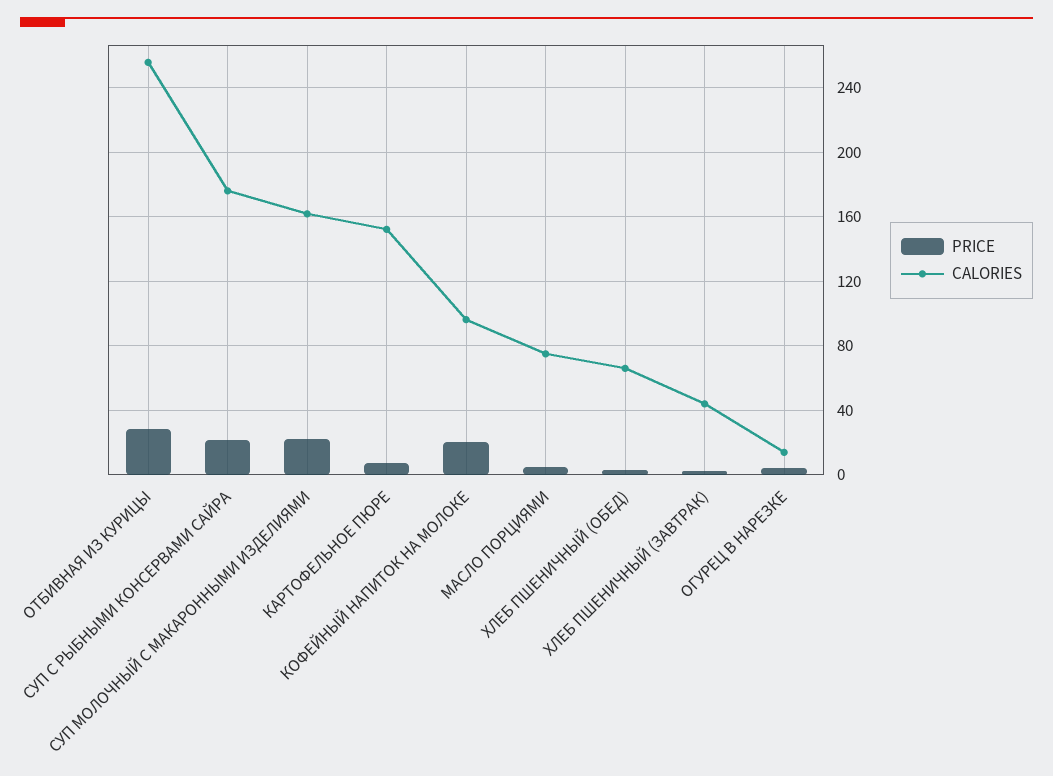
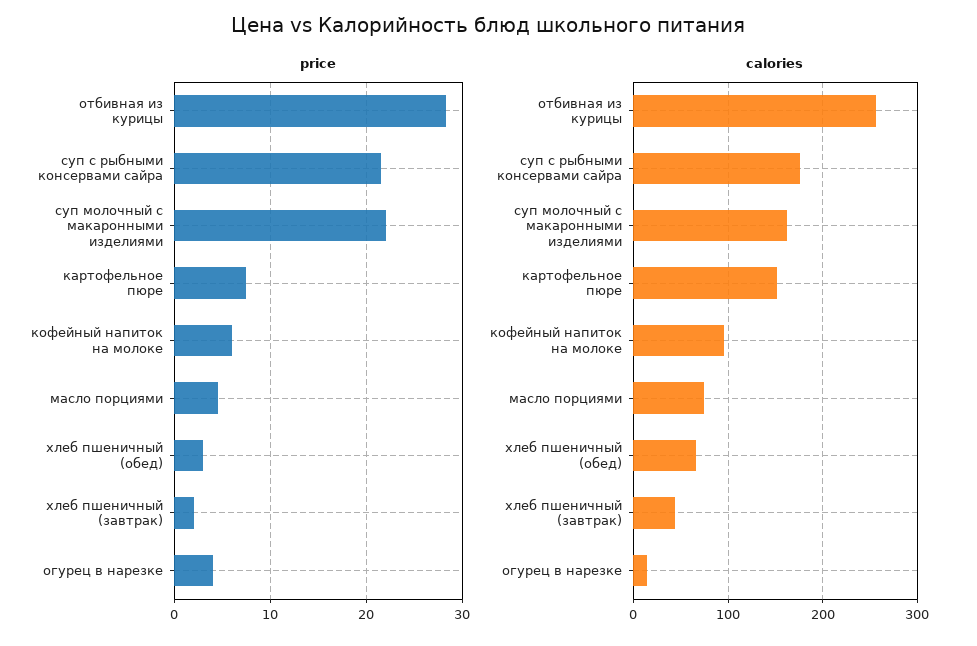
PRICE, КОФЕЙНЫЙ НАПИТОК НА МОЛОКЕ: 20 -> 6

